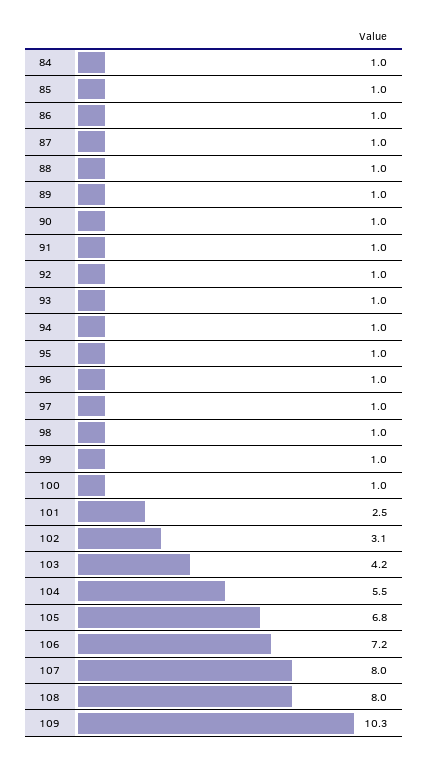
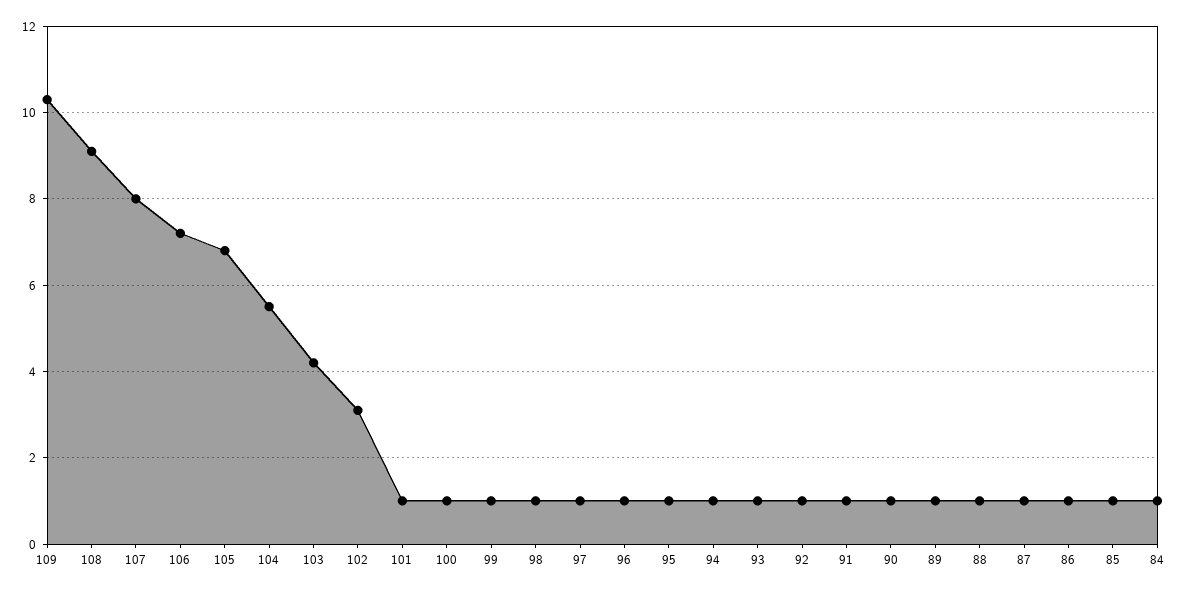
101: 2.5 -> 1
108: 8 -> 9

